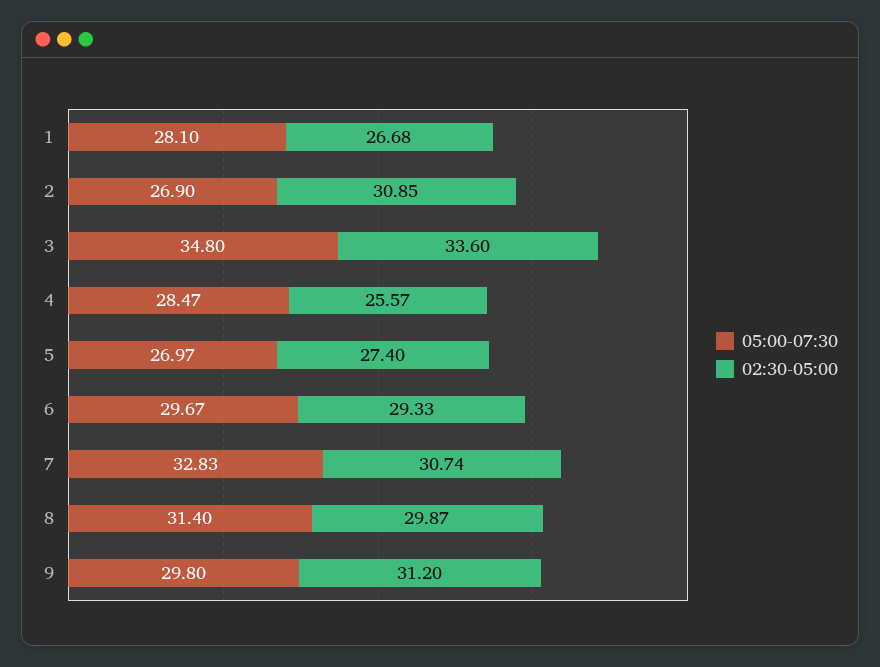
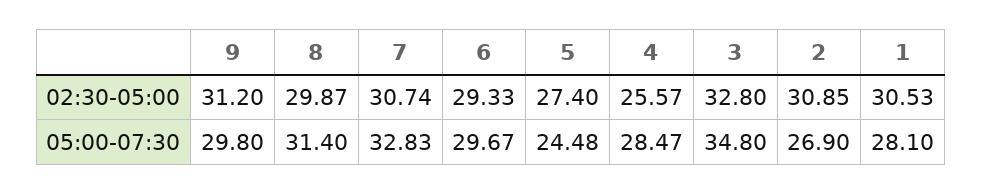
02:30-05:00, 1: 26.68 -> 30.53
02:30-05:00, 3: 33.6 -> 32.8
05:00-07:30, 5: 26.97 -> 24.48

